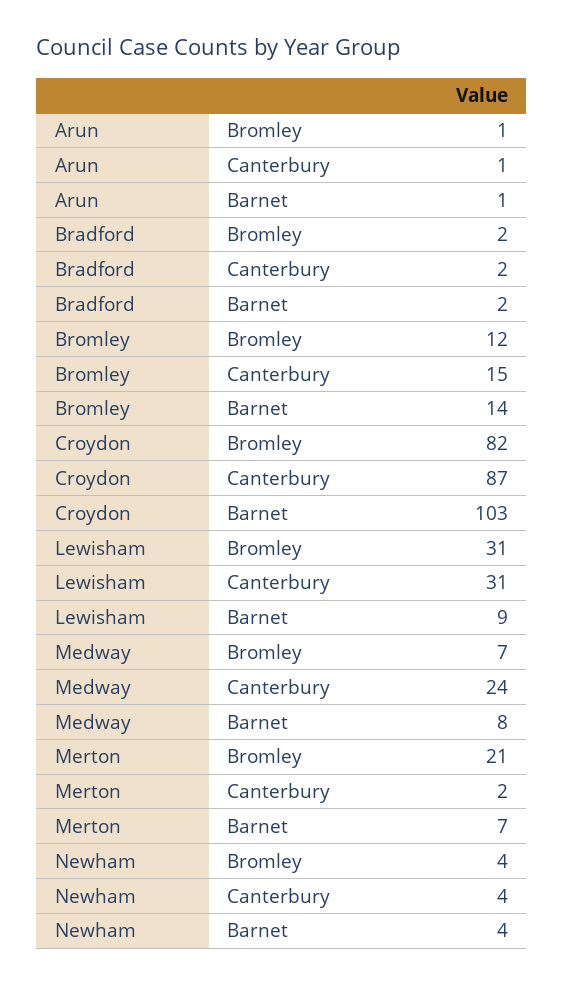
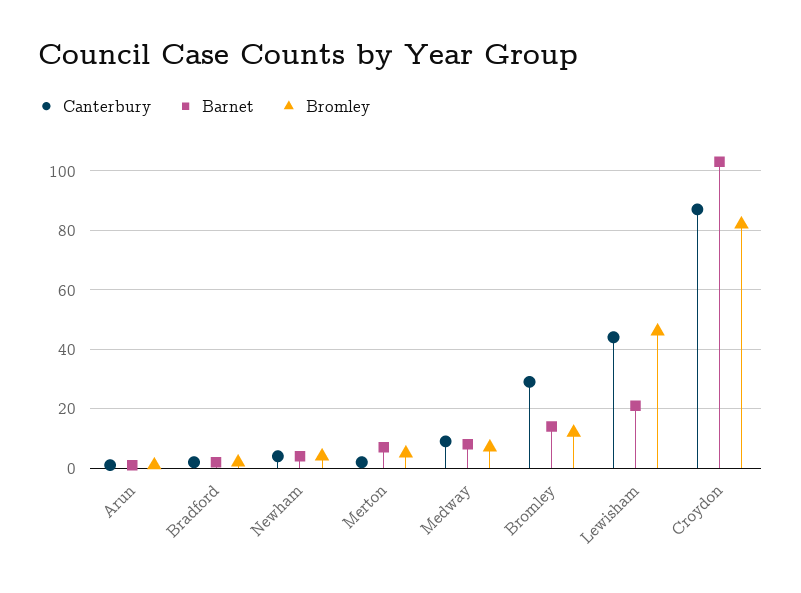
Canterbury, Bromley: 15 -> 30
Bromley, Lewisham: 31 -> 45
Canterbury, Lewisham: 31 -> 45
Barnet, Lewisham: 9 -> 20
Canterbury, Medway: 24 -> 10
Bromley, Merton: 21 -> 5

